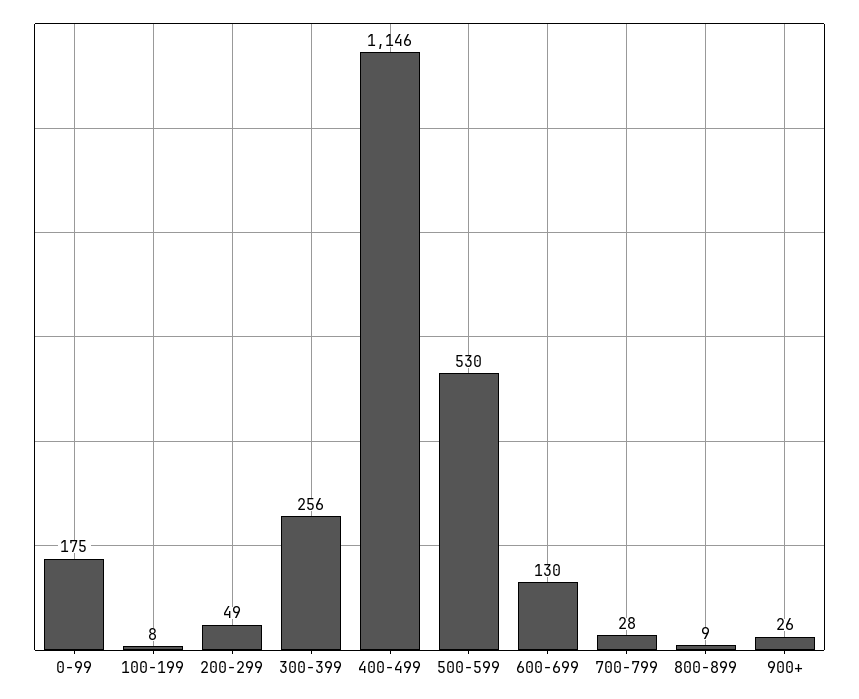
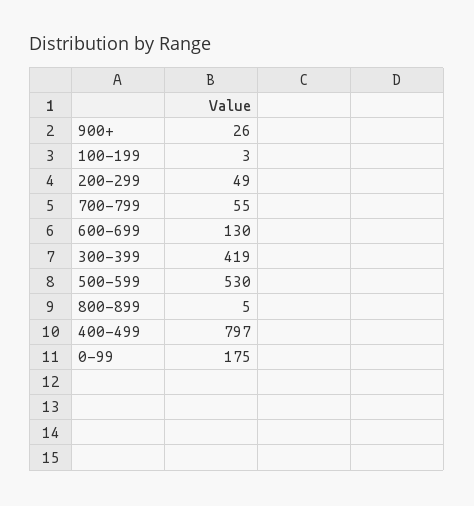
100-199: 8 -> 3
300-399: 256 -> 419
400-499: 1146 -> 797
700-799: 28 -> 55
800-899: 9 -> 5

